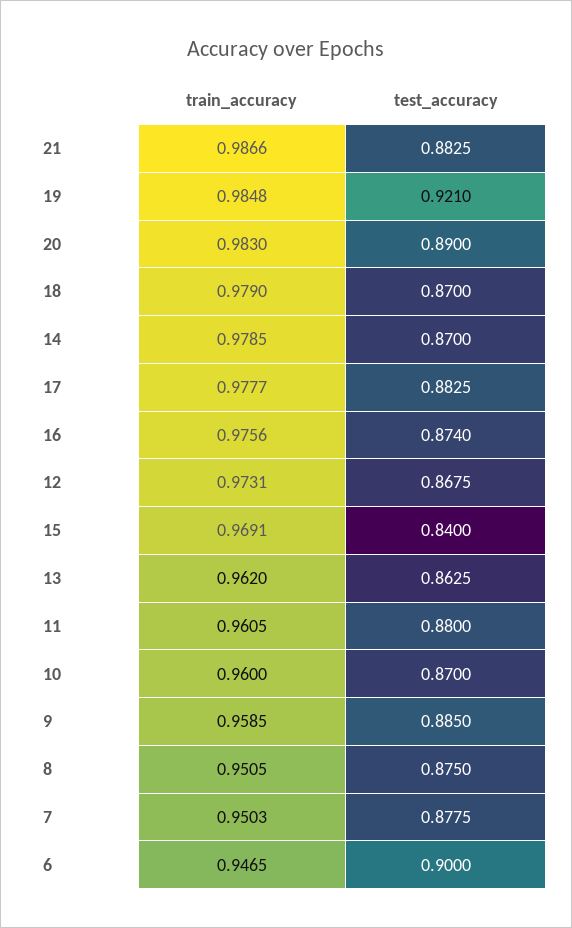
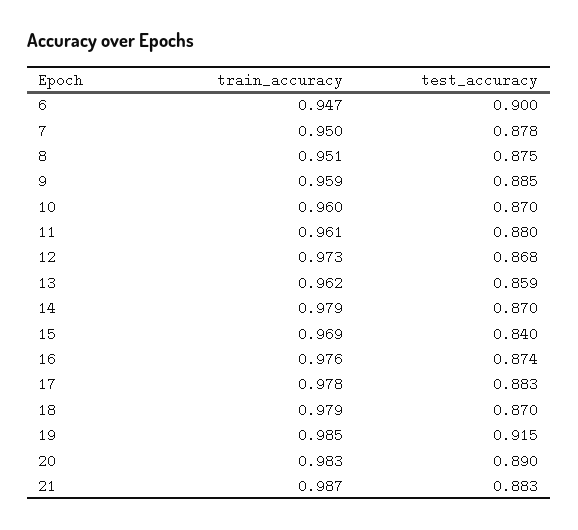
test_accuracy, 19: 0.921 -> 0.915
test_accuracy, 13: 0.8625 -> 0.859

